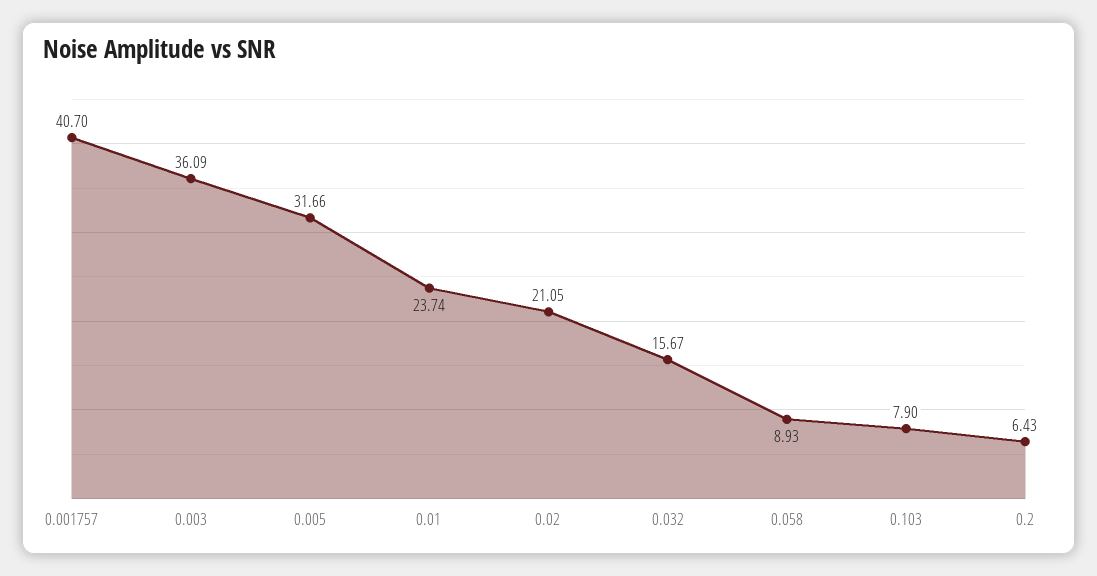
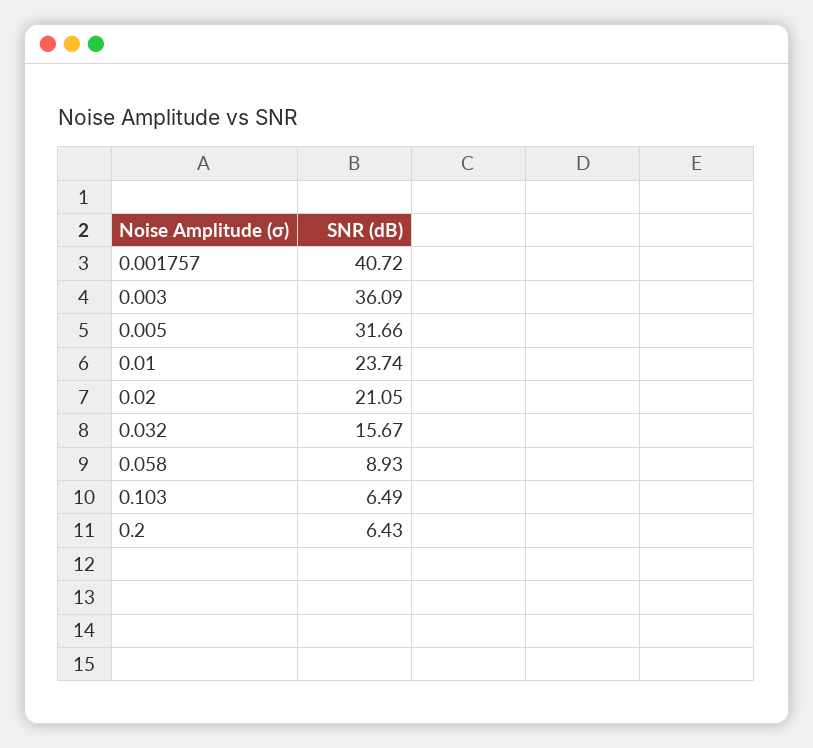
0.001757: 40.7 -> 40.72
0.103: 7.9 -> 6.49

